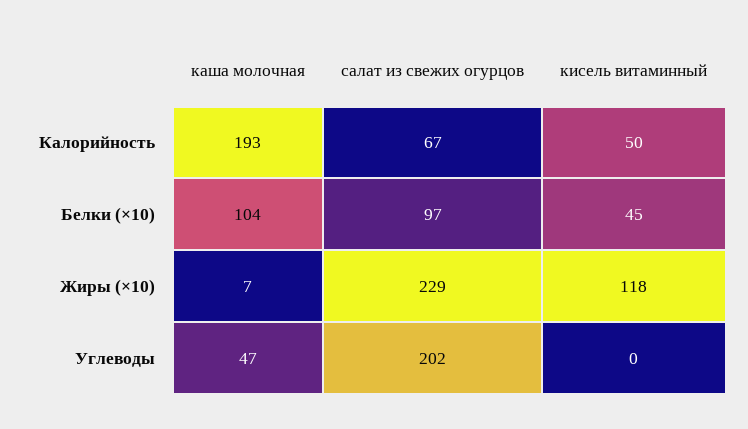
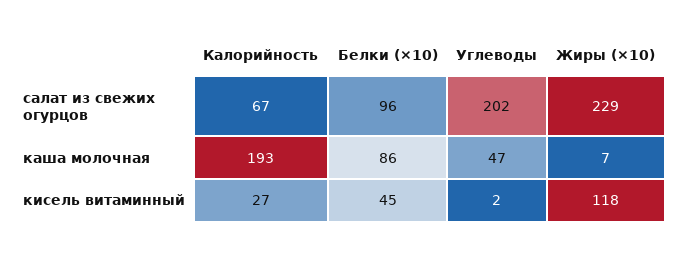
кисель витаминный, Калорийность: 50 -> 27
каша молочная, Белки (×10): 104 -> 86
салат из свежих огурцов, Белки (×10): 97 -> 96
кисель витаминный, Углеводы: 0 -> 2

